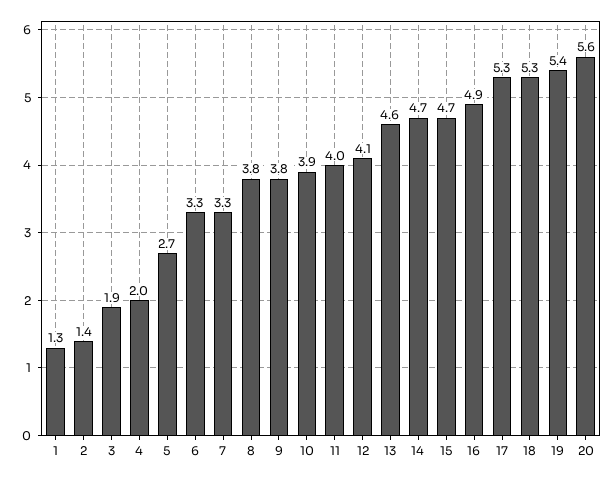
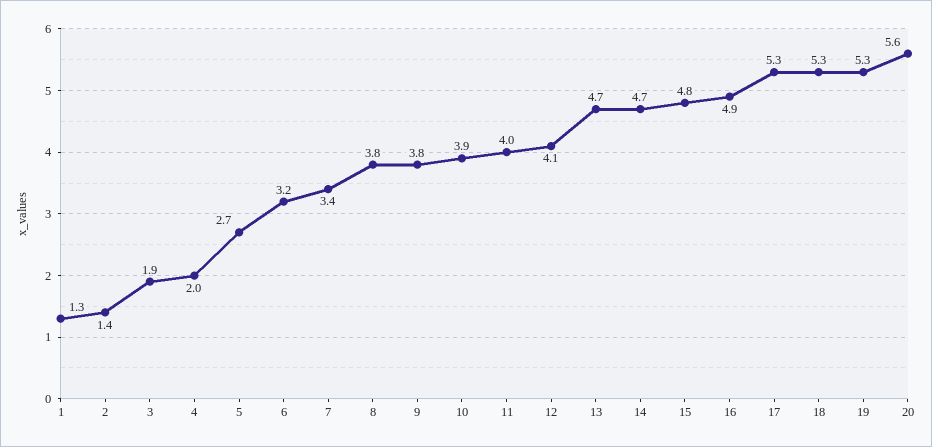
6: 3.3 -> 3.2
7: 3.3 -> 3.4
13: 4.6 -> 4.7
15: 4.7 -> 4.8
19: 5.4 -> 5.3

